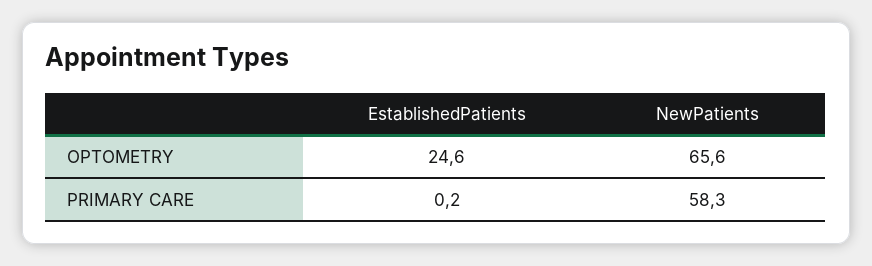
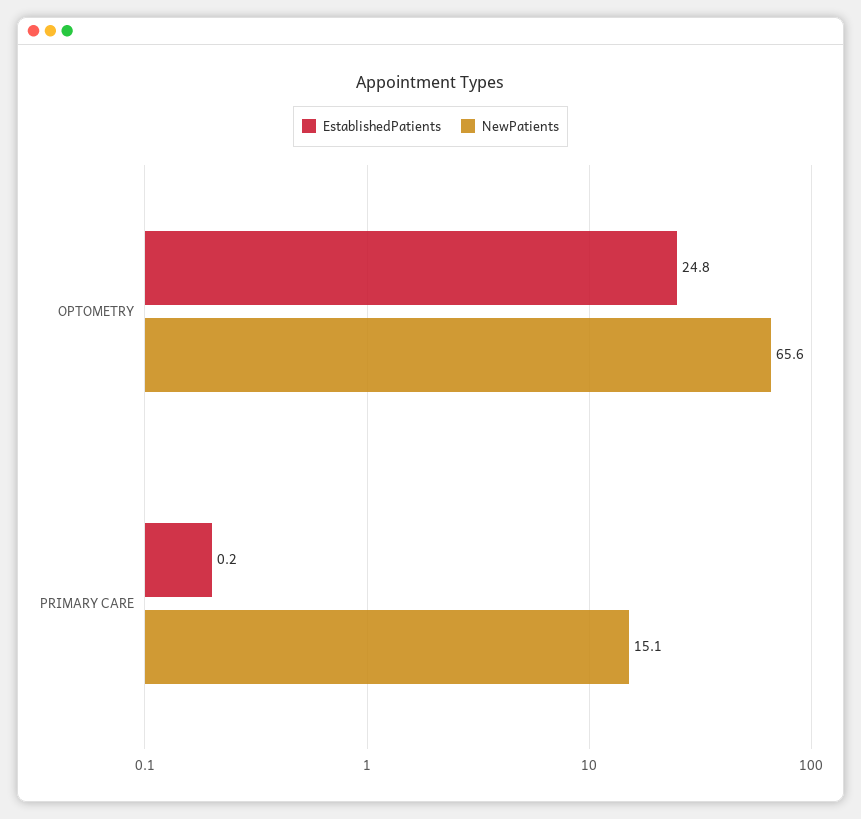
EstablishedPatients, OPTOMETRY: 24.6 -> 24.8
NewPatients, PRIMARY CARE: 58.3 -> 15.1

